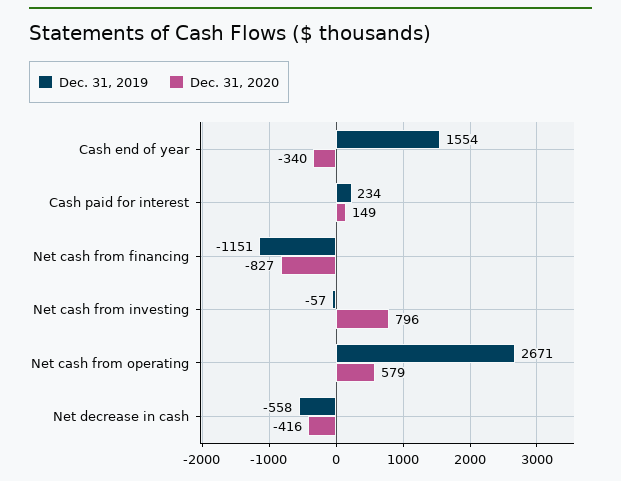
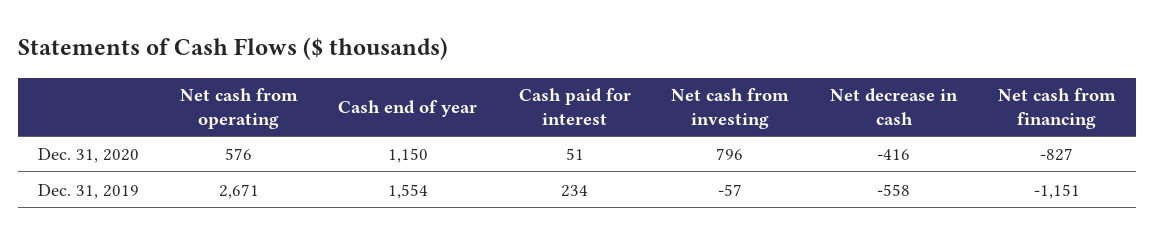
Dec. 31, 2020, Cash end of year: -340 -> 1150
Dec. 31, 2020, Cash paid for interest: 149 -> 51
Dec. 31, 2020, Net cash from operating: 579 -> 576

